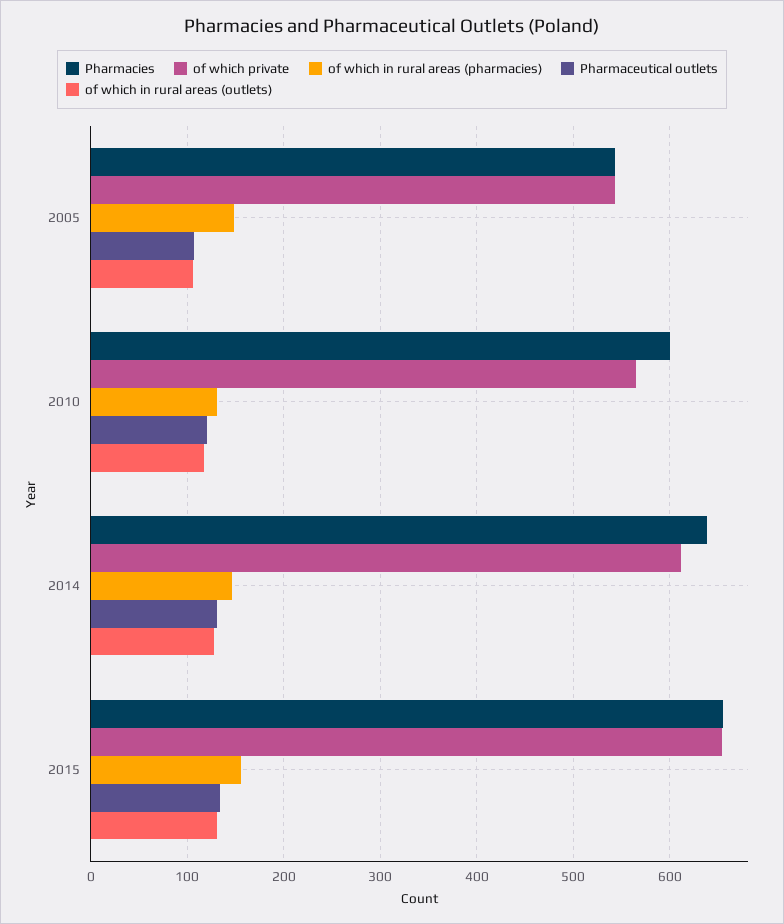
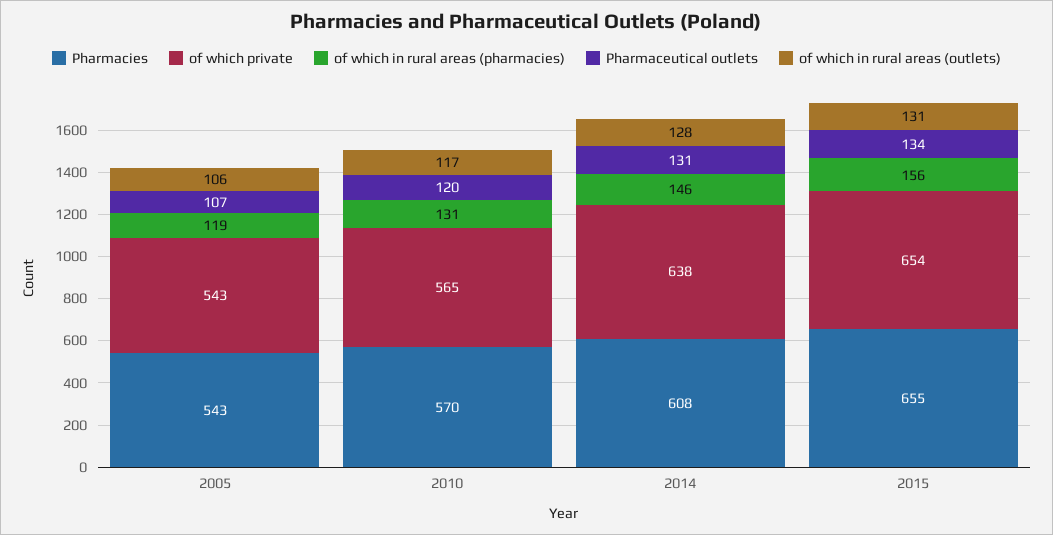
of which in rural areas (pharmacies), 2005: 150 -> 119
Pharmacies, 2010: 600 -> 570
Pharmacies, 2014: 640 -> 608
of which private, 2014: 610 -> 638

